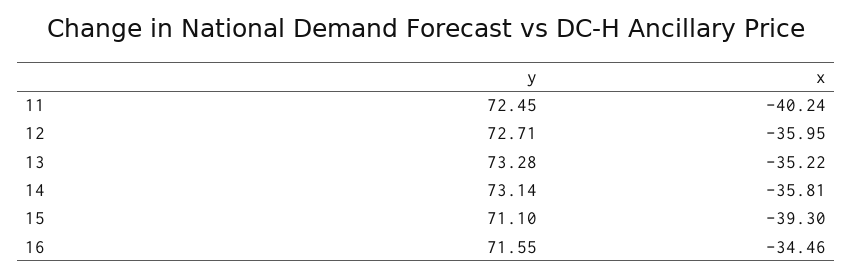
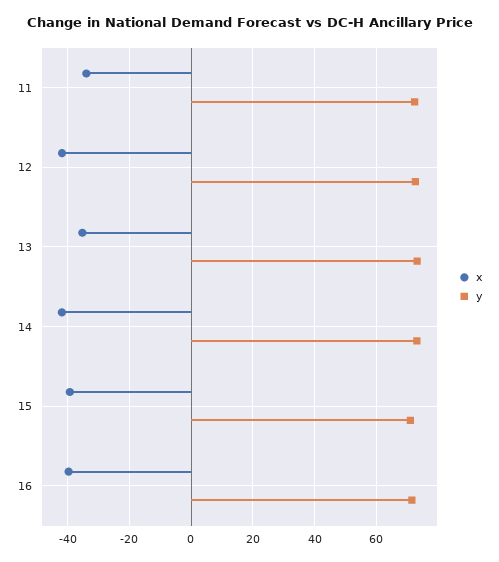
x, 11: -40.24 -> -34
x, 12: -35.95 -> -42
x, 14: -35.81 -> -42
x, 16: -34.46 -> -40

